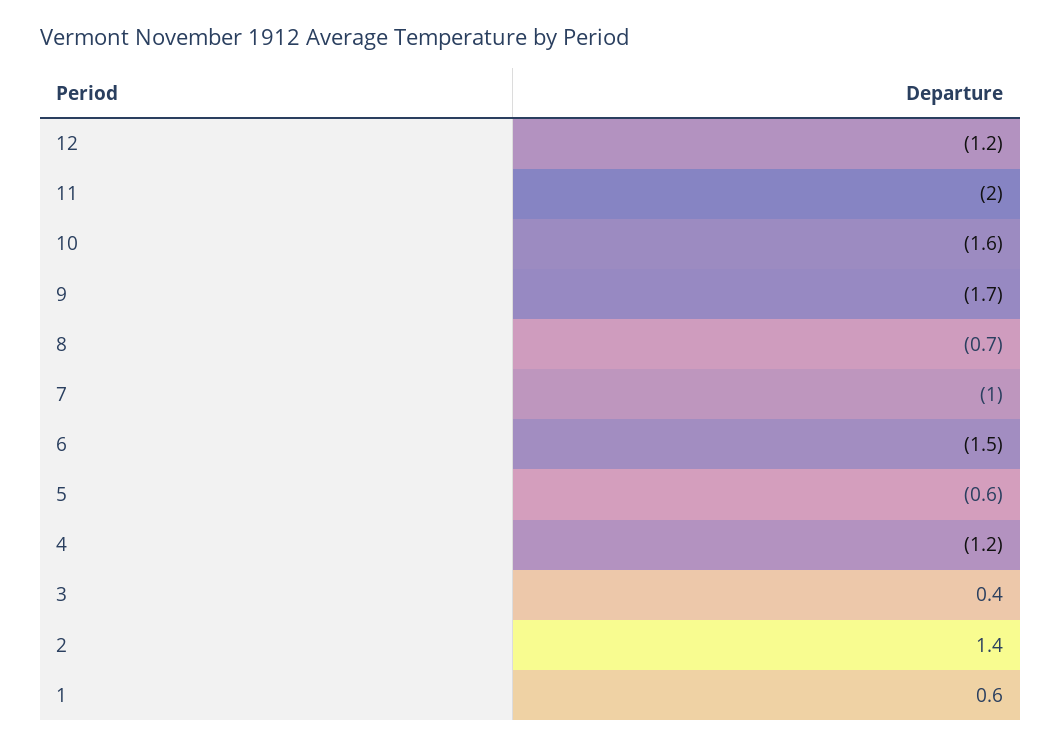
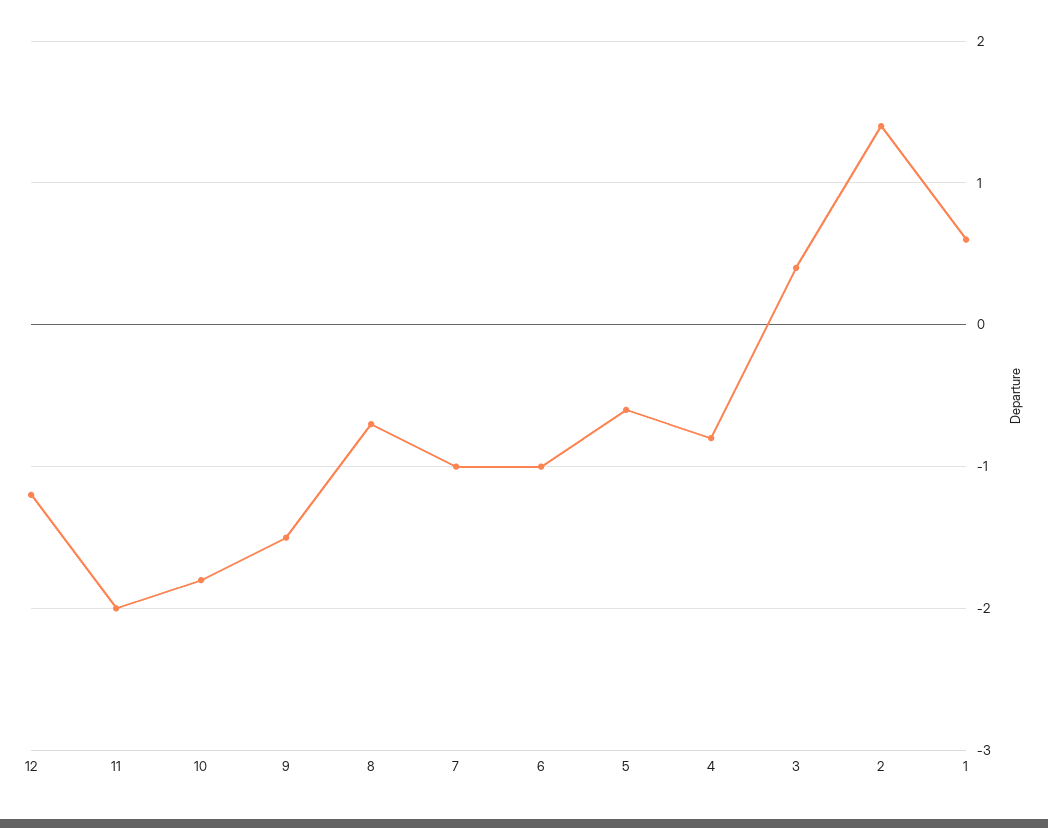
10: -1.6 -> -1.8
9: -1.7 -> -1.5
6: -1.5 -> -1
4: -1.2 -> -0.8

